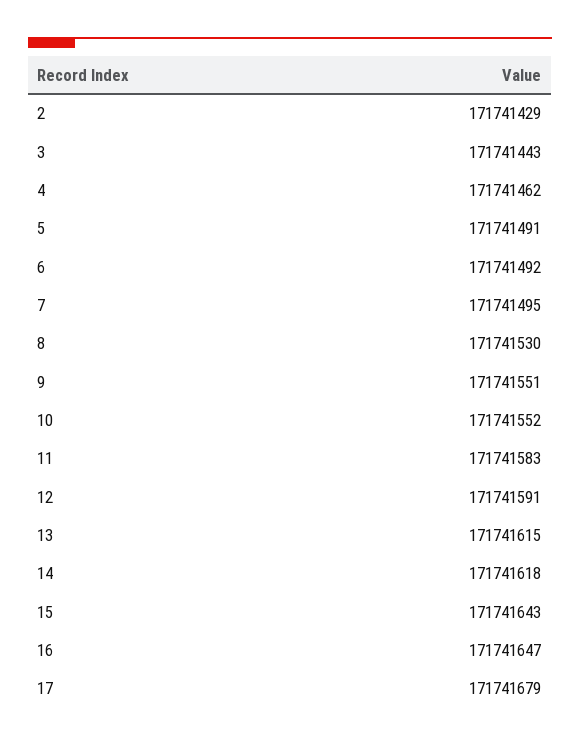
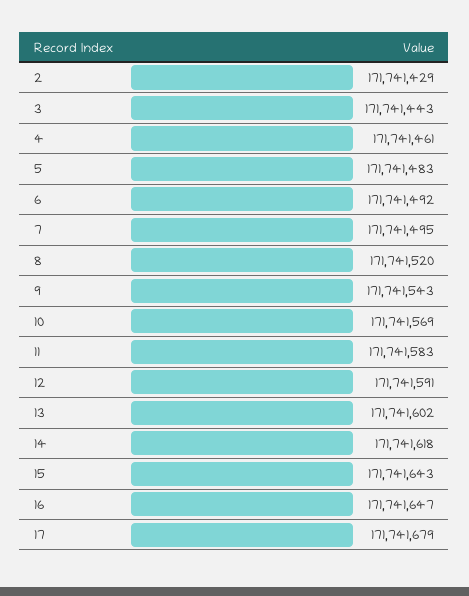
4: 171741462 -> 171741461
5: 171741491 -> 171741483
8: 171741530 -> 171741520
9: 171741551 -> 171741543
10: 171741552 -> 171741569
13: 171741615 -> 171741602

